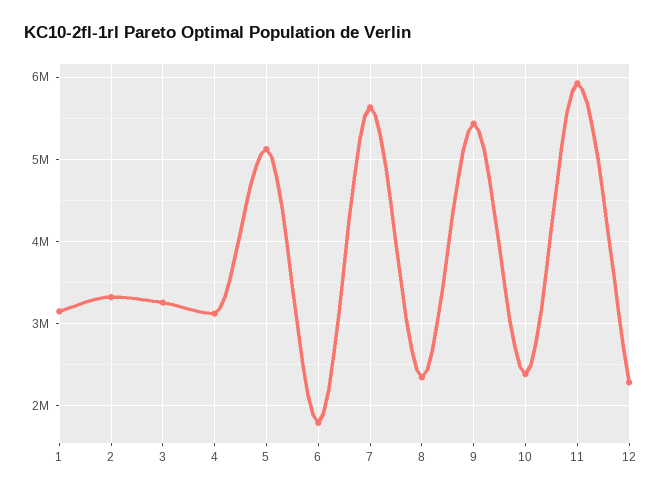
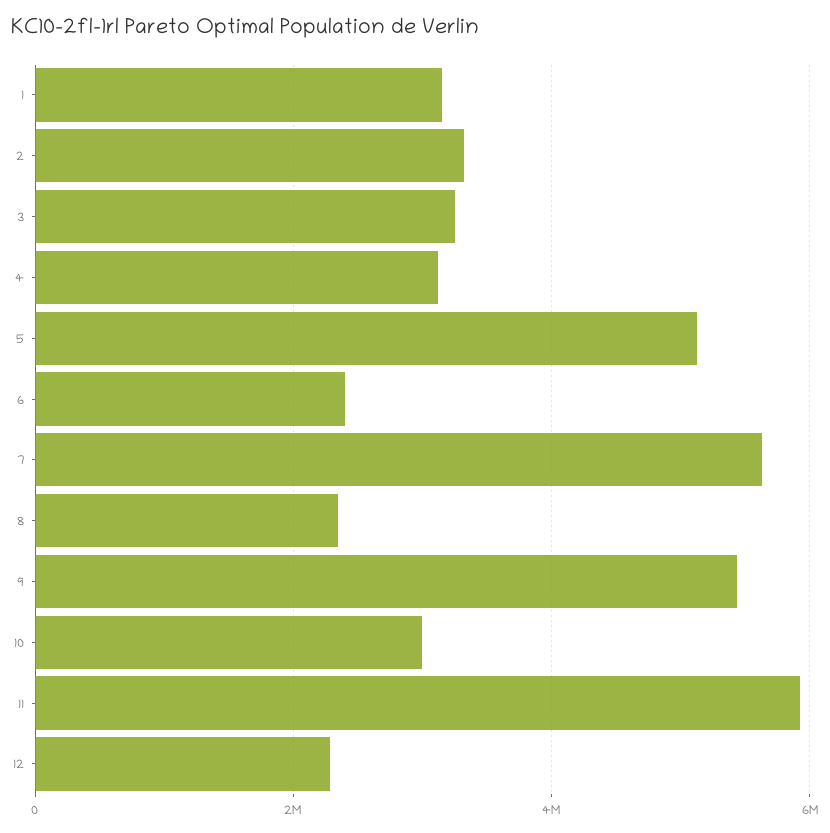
6: 1800000 -> 2400000
10: 2400000 -> 3000000

